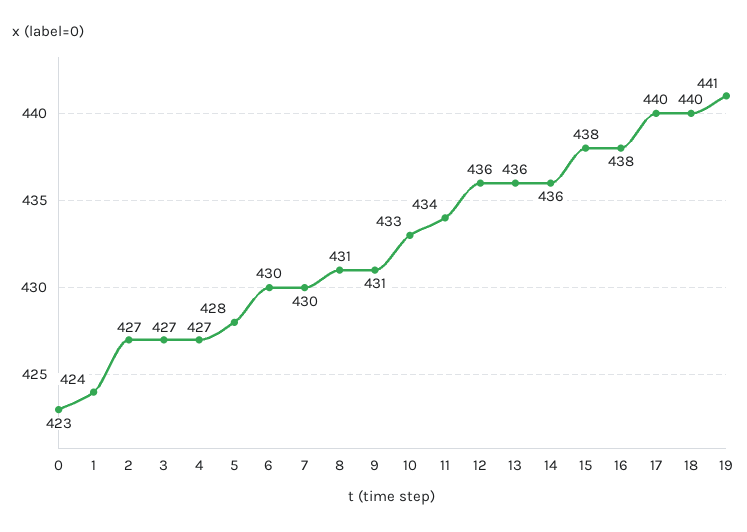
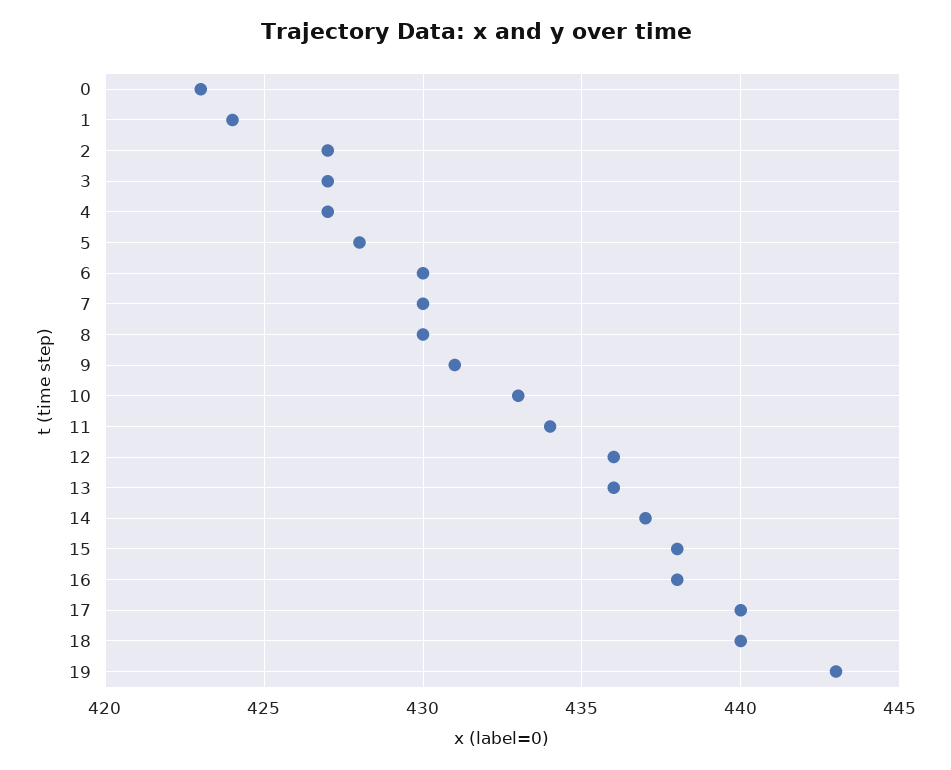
8: 431 -> 430
14: 436 -> 437
19: 441 -> 443

